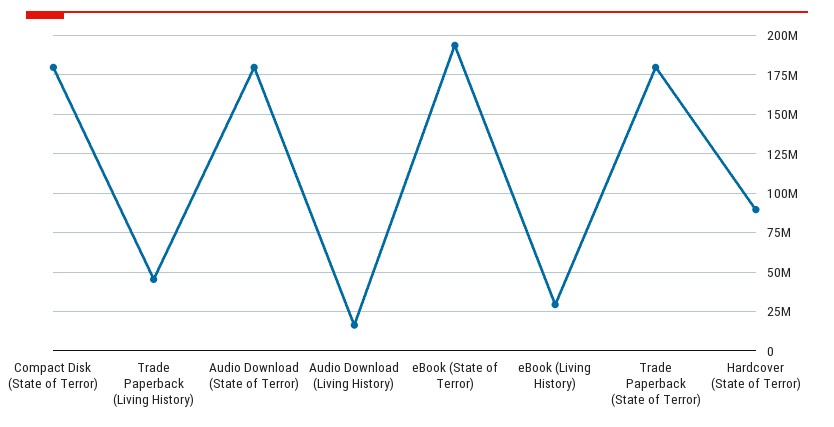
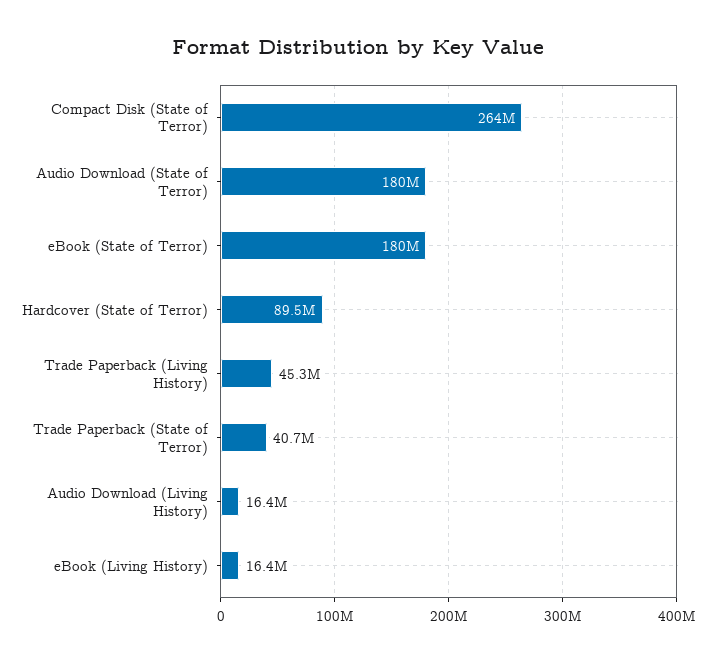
Compact Disk (State of Terror): 180000000 -> 264000000
eBook (State of Terror): 195000000 -> 180000000
eBook (Living History): 30000000 -> 16400000
Trade Paperback (State of Terror): 180000000 -> 40700000

